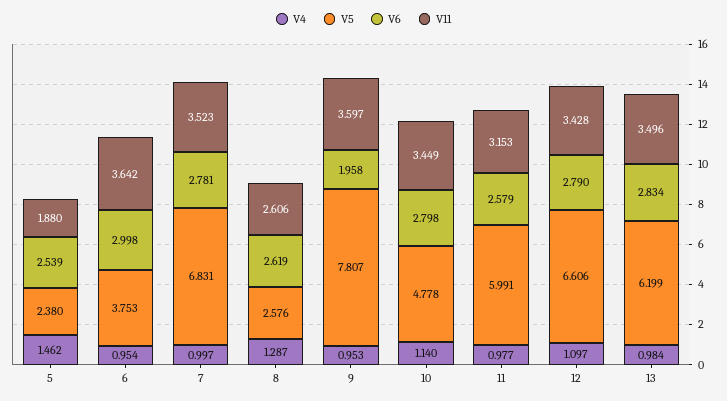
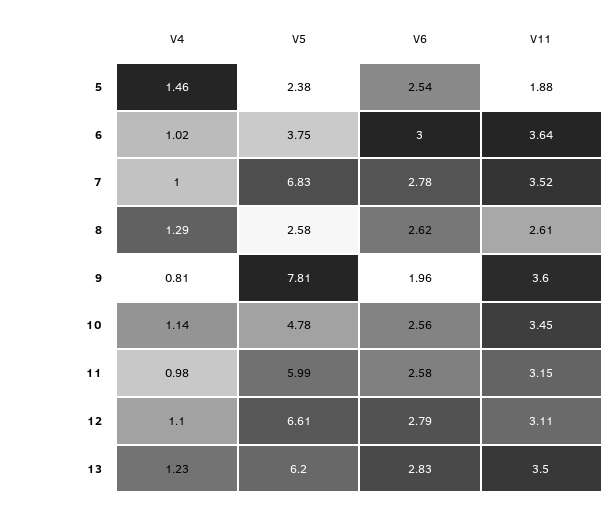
V4, 6: 0.954 -> 1.02
V4, 9: 0.953 -> 0.81
V6, 10: 2.798 -> 2.56
V11, 12: 3.428 -> 3.11
V4, 13: 0.984 -> 1.23

